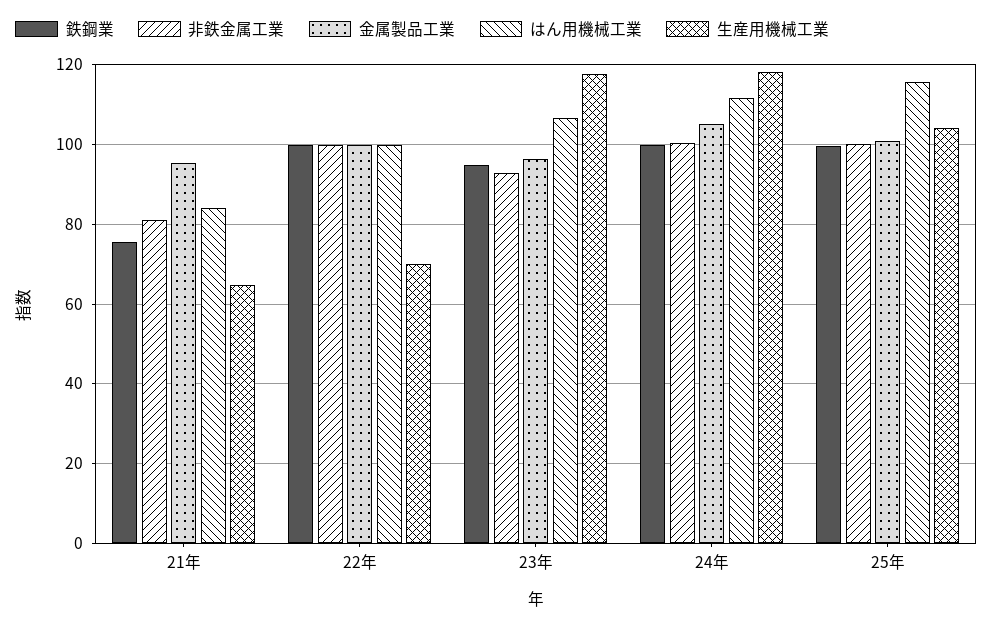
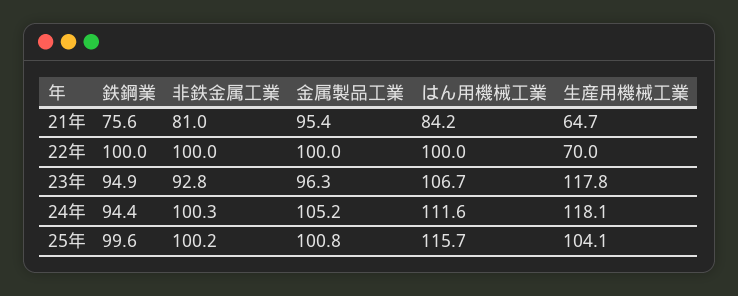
鉄鋼業, 24年: 100 -> 94.4

